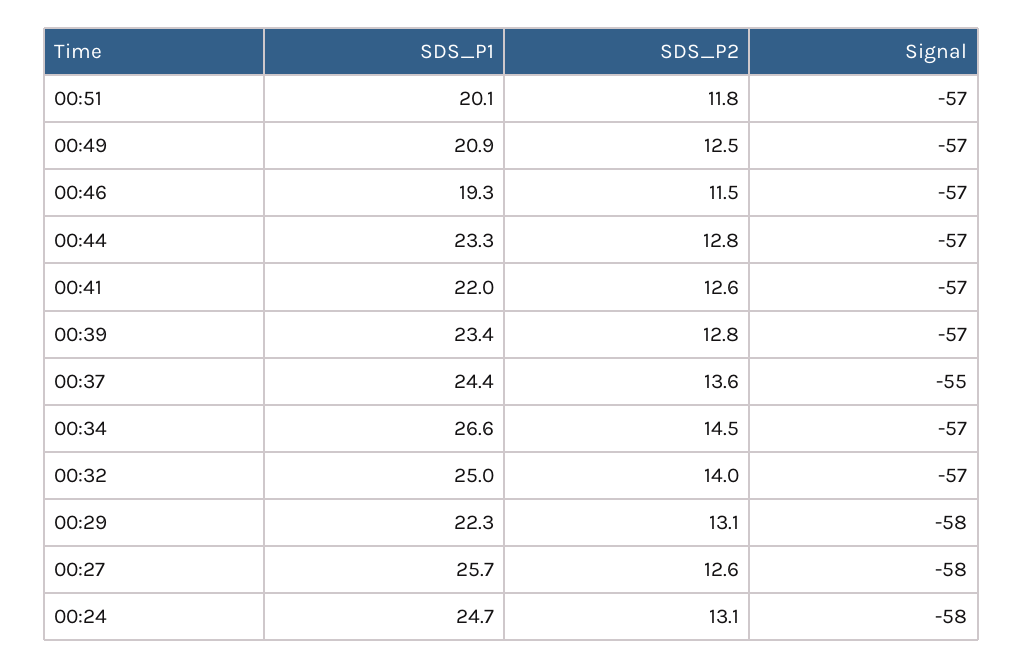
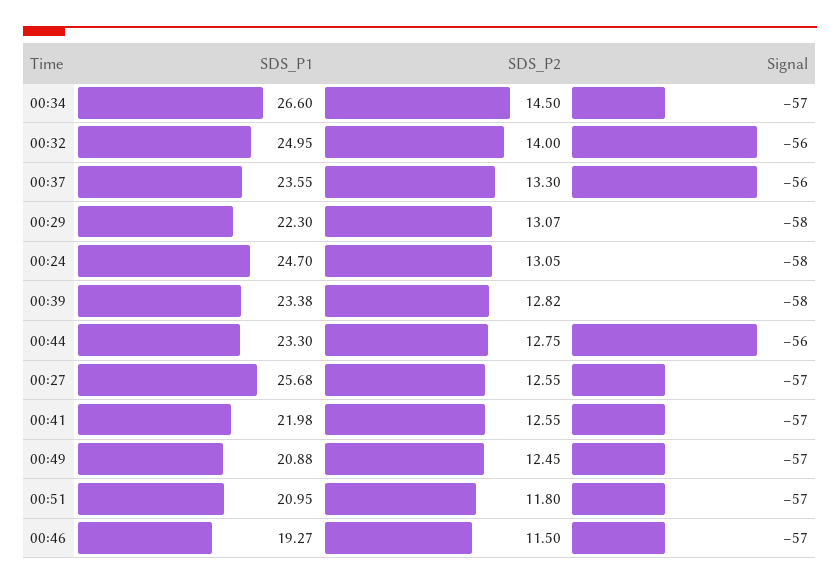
SDS_P1, 00:51: 20.1 -> 20.95
Signal, 00:44: -57 -> -56
Signal, 00:39: -57 -> -58
SDS_P1, 00:37: 24.4 -> 23.55
SDS_P2, 00:37: 13.6 -> 13.3
Signal, 00:37: -55 -> -56
Signal, 00:32: -57 -> -56
Signal, 00:27: -58 -> -57

